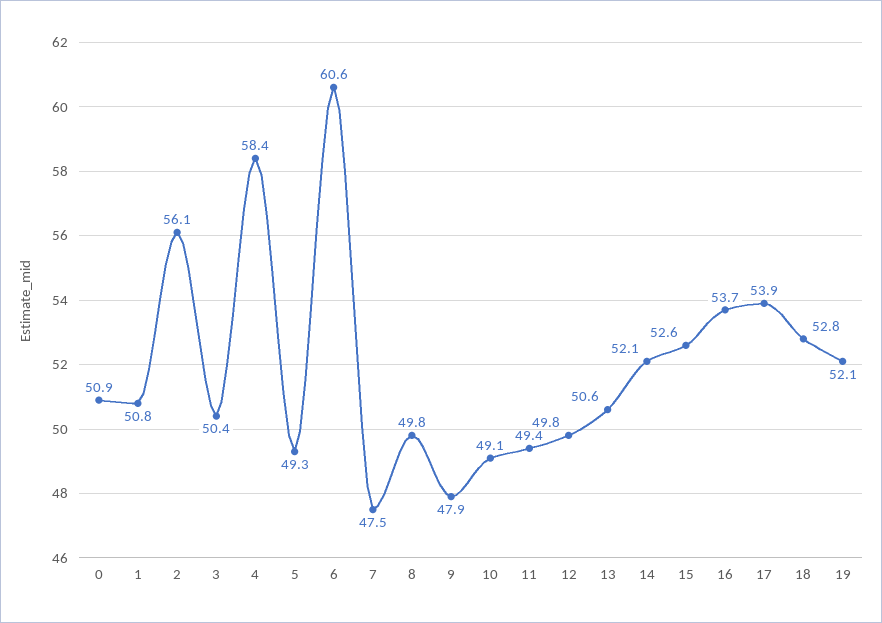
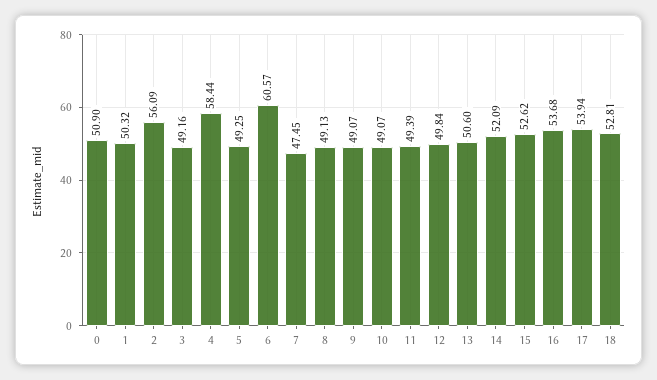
1: 50.8 -> 50.32
3: 50.4 -> 49.16
8: 49.8 -> 49.13
9: 47.9 -> 49.07
19: 52.1 -> none

